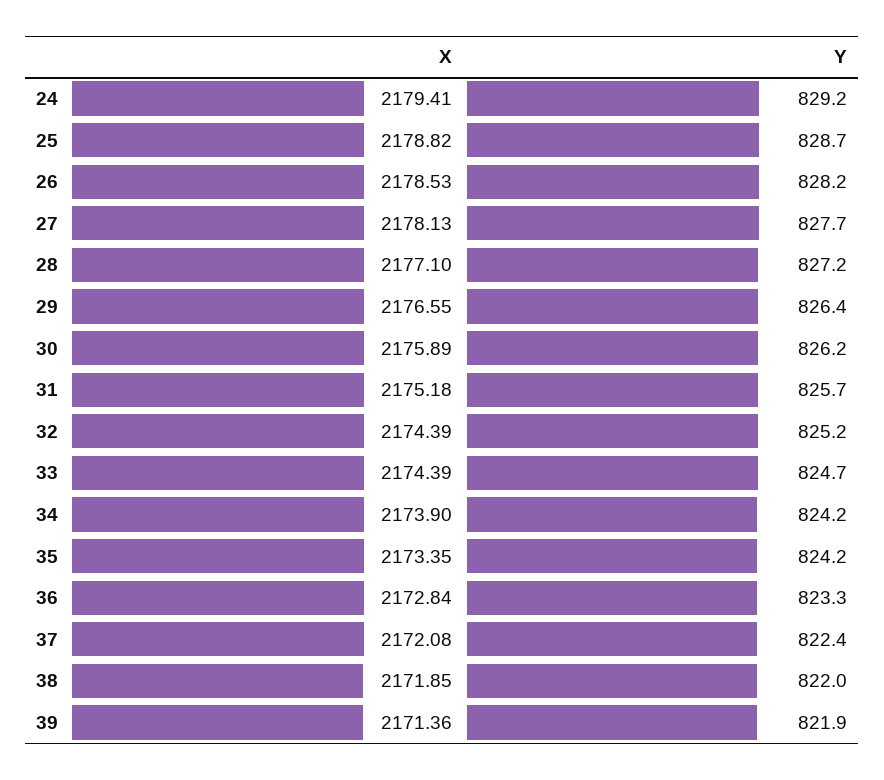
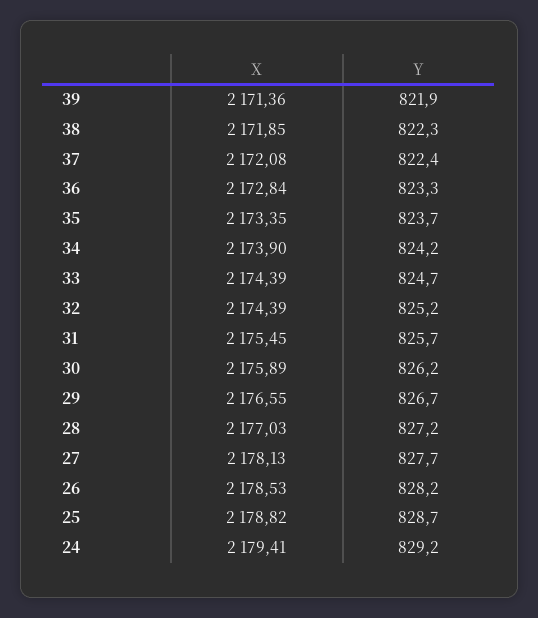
X, 28: 2177.1 -> 2177.03
Y, 29: 826.4 -> 826.7
X, 31: 2175.18 -> 2175.45
Y, 35: 824.2 -> 823.7
Y, 38: 822 -> 822.3

